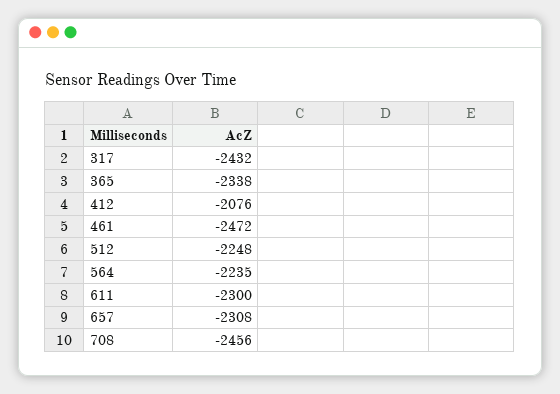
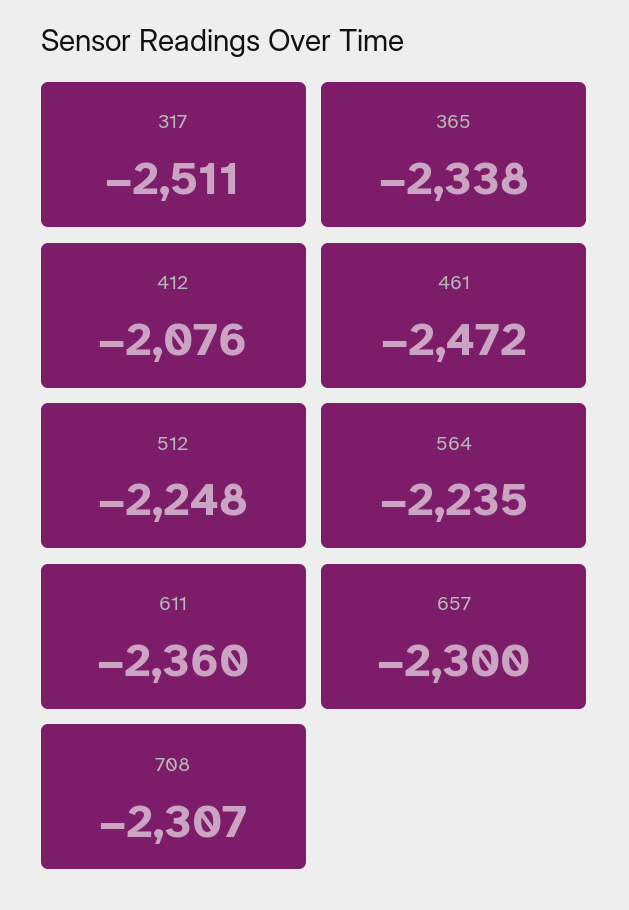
317: -2432 -> -2511
611: -2300 -> -2360
657: -2308 -> -2300
708: -2456 -> -2307

